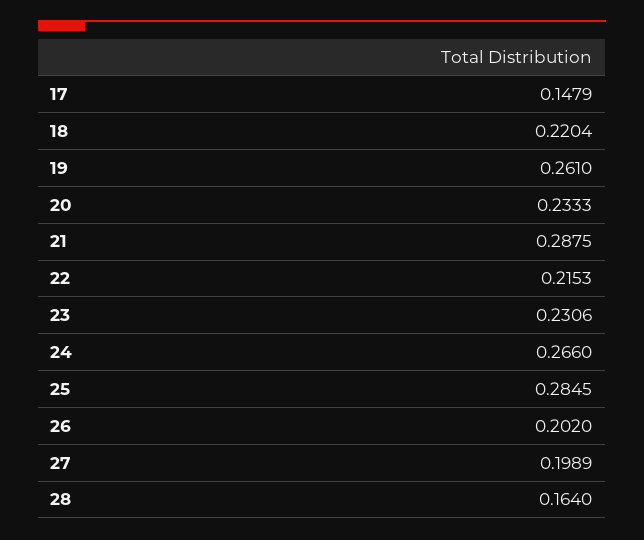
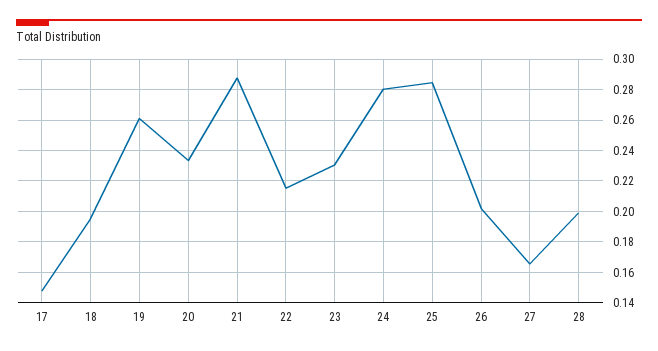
18: 0.2204 -> 0.195
24: 0.266 -> 0.28
27: 0.1989 -> 0.165
28: 0.164 -> 0.2

